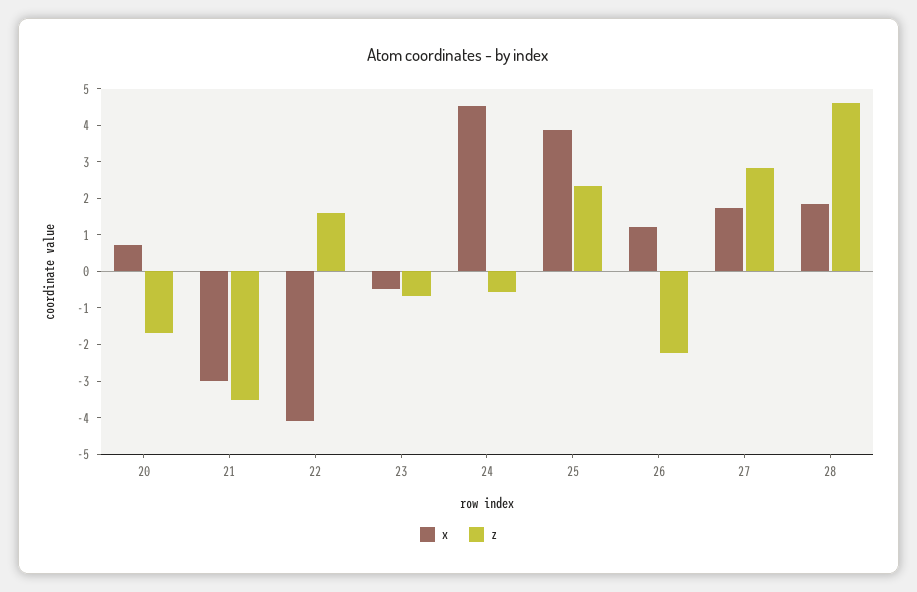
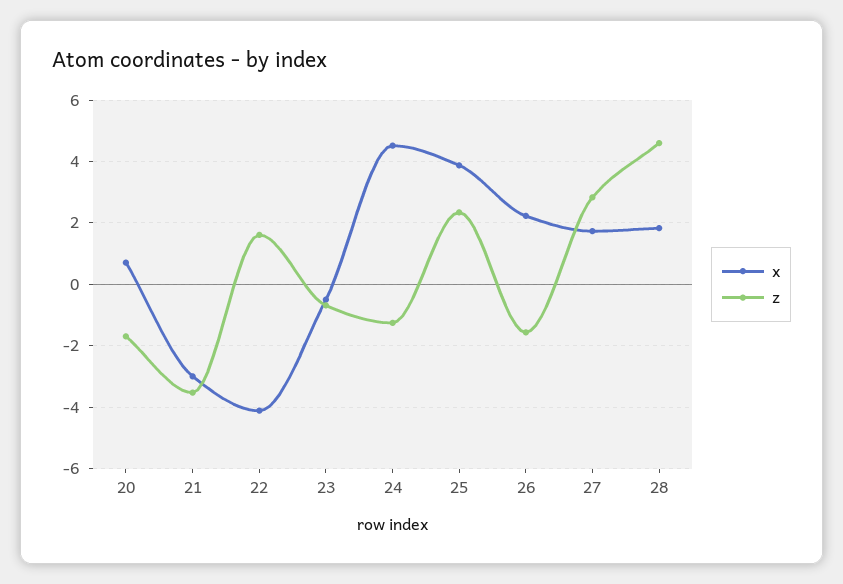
z, 24: -0.5 -> -1.2
x, 26: 1.25 -> 2.2
z, 26: -2.25 -> -1.6

